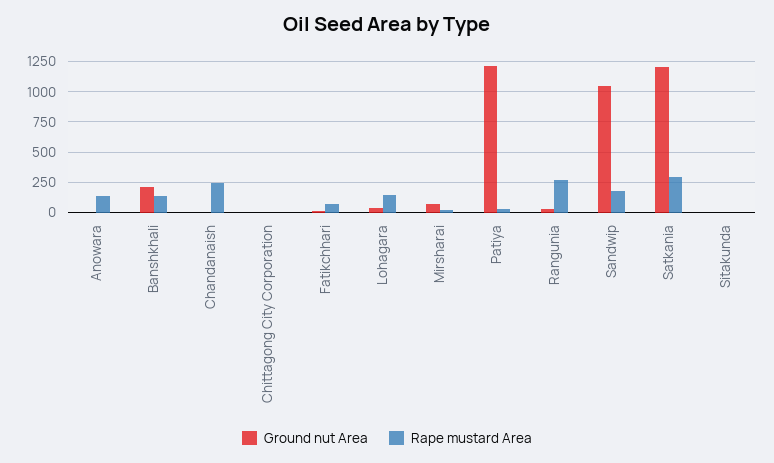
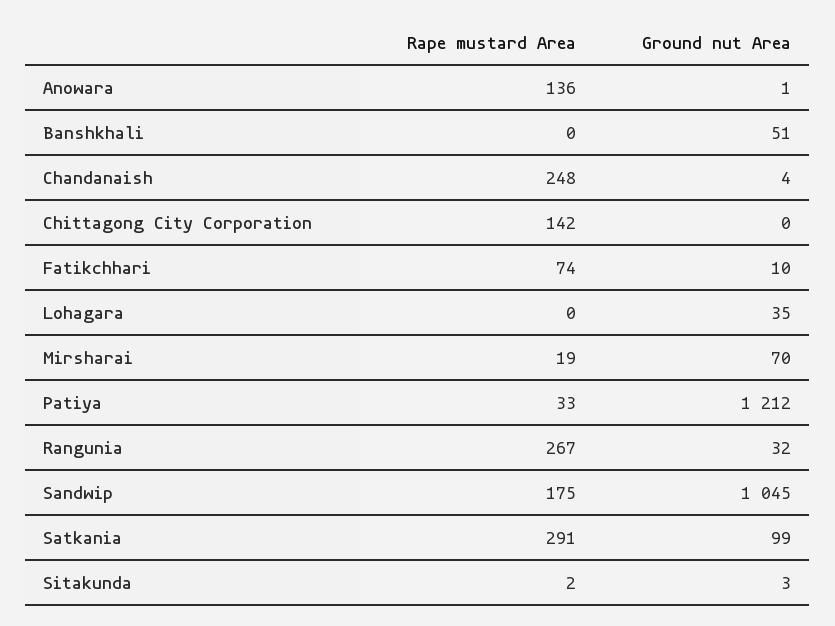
Ground nut Area, Banshkhali: 200 -> 51
Rape mustard Area, Banshkhali: 150 -> 0
Rape mustard Area, Chittagong City Corporation: 0 -> 142
Rape mustard Area, Lohagara: 150 -> 0
Ground nut Area, Satkania: 1200 -> 99

